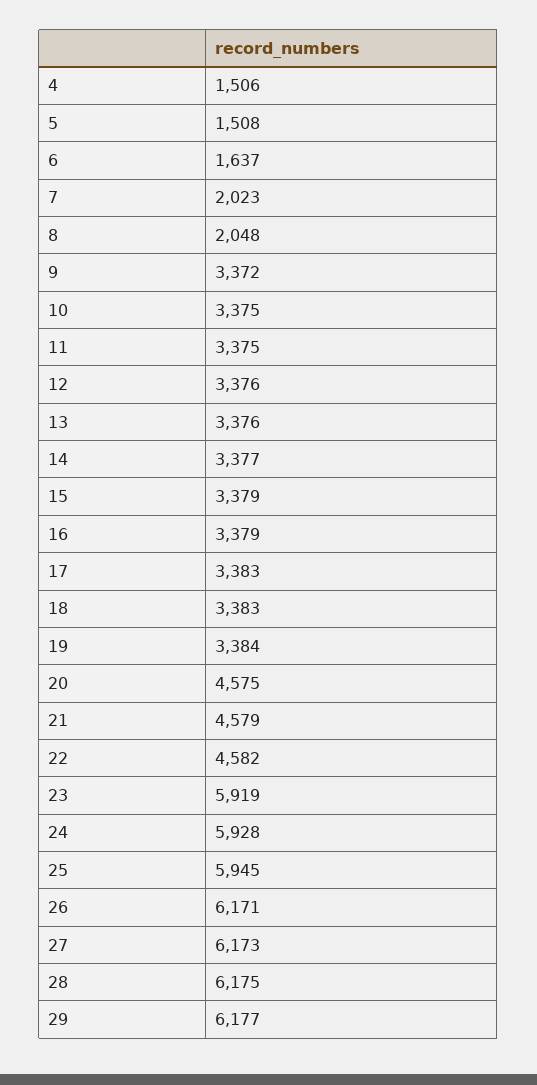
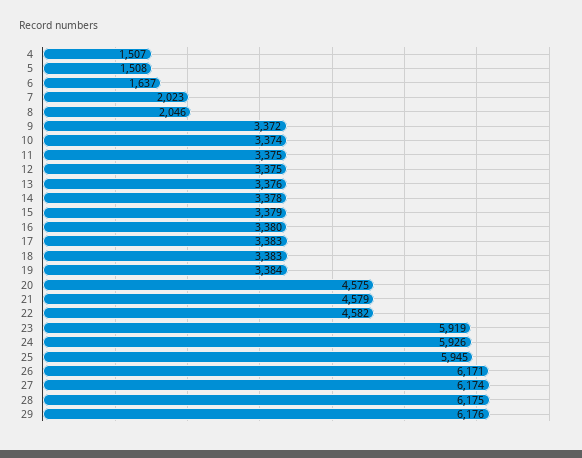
4: 1506 -> 1507
8: 2048 -> 2046
10: 3375 -> 3374
12: 3376 -> 3375
14: 3377 -> 3378
16: 3379 -> 3380
24: 5928 -> 5926
27: 6173 -> 6174
29: 6177 -> 6176

